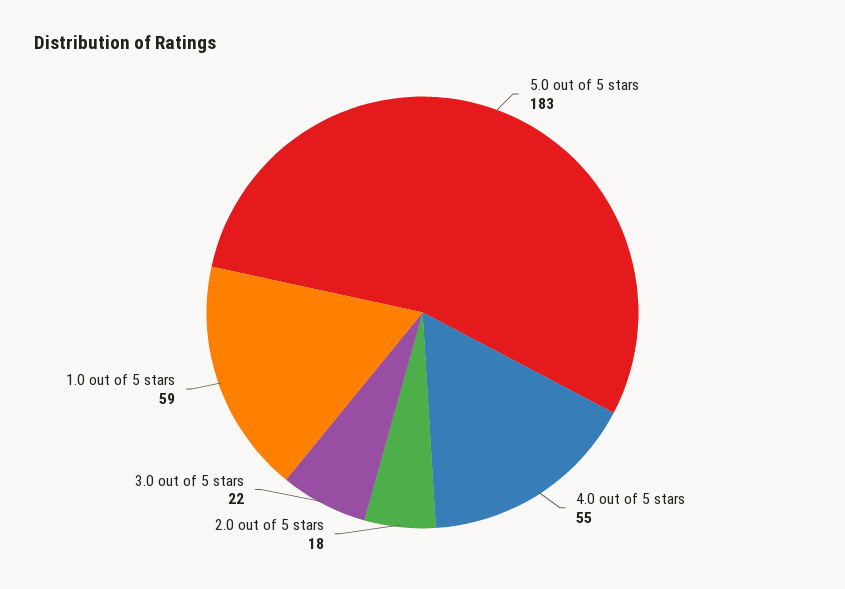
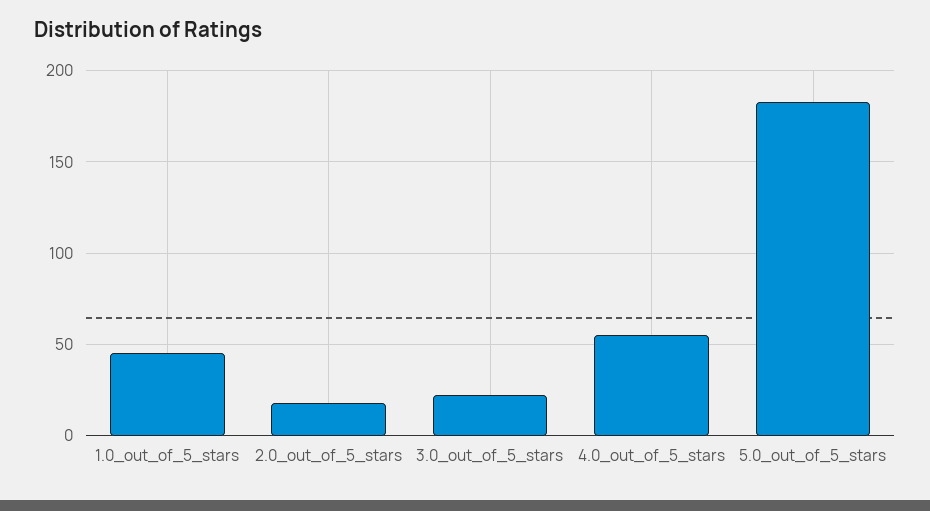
1.0 out of 5 stars: 59 -> 45

